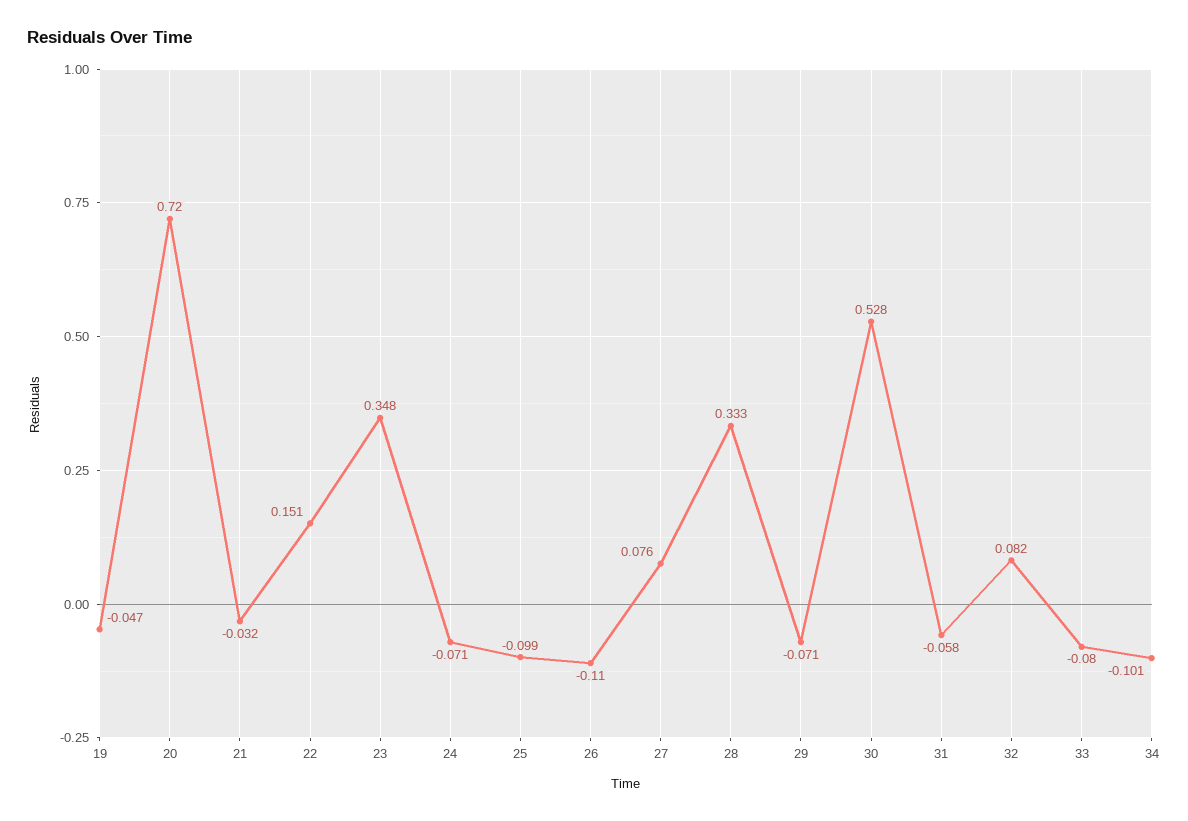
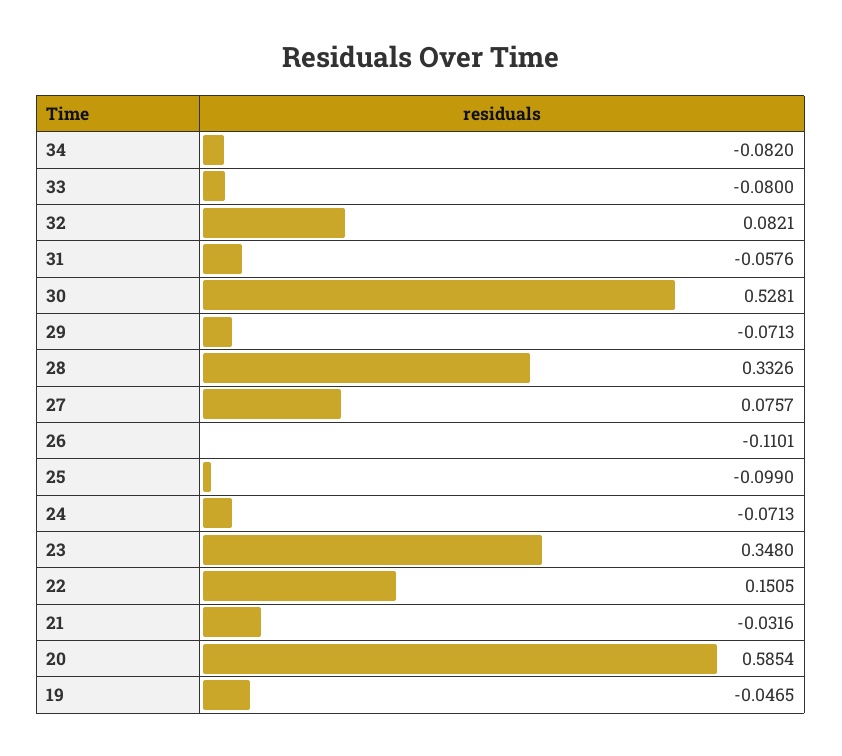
20: 0.72 -> 0.5854
34: -0.101 -> -0.082

